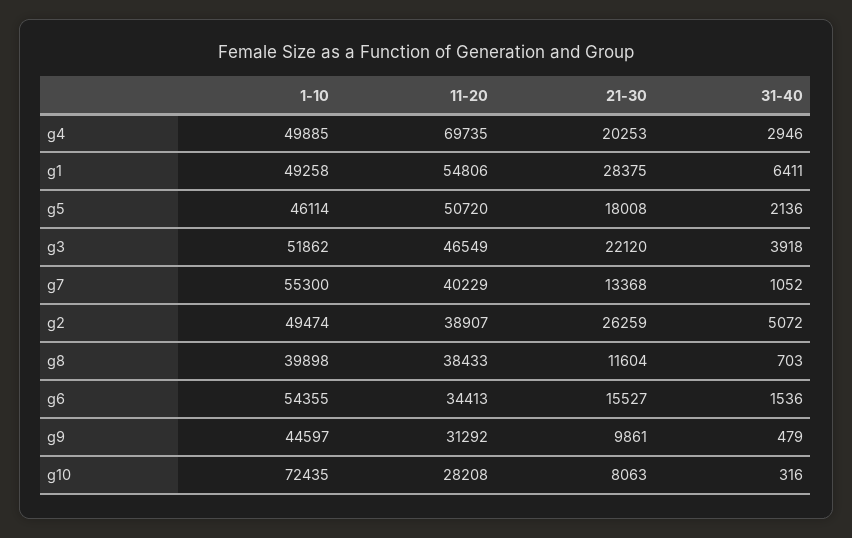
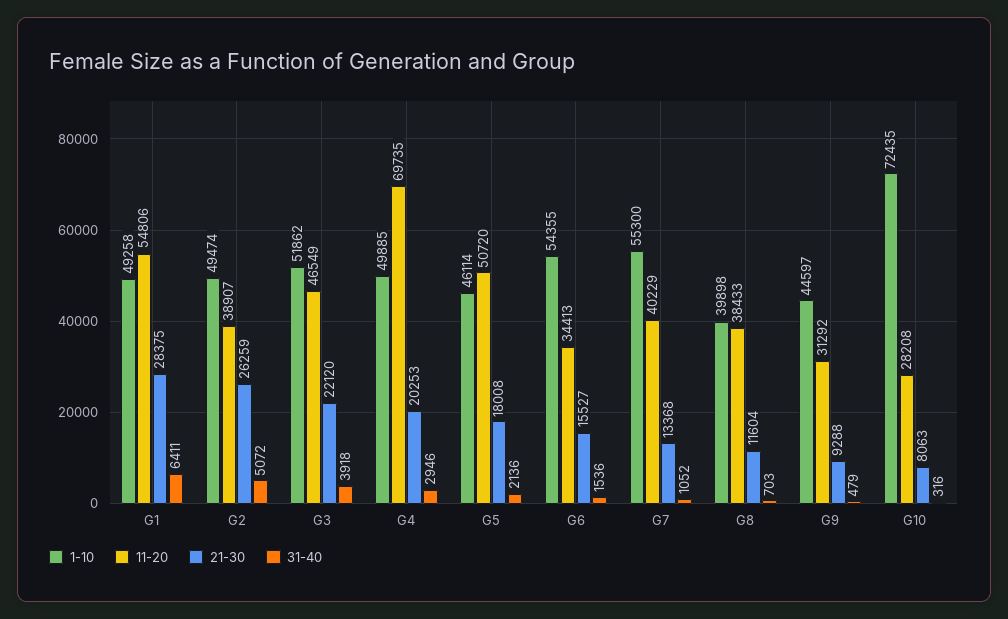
21-30, g9: 9861 -> 9288

